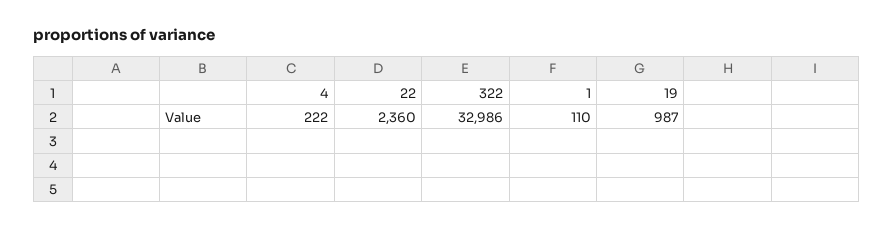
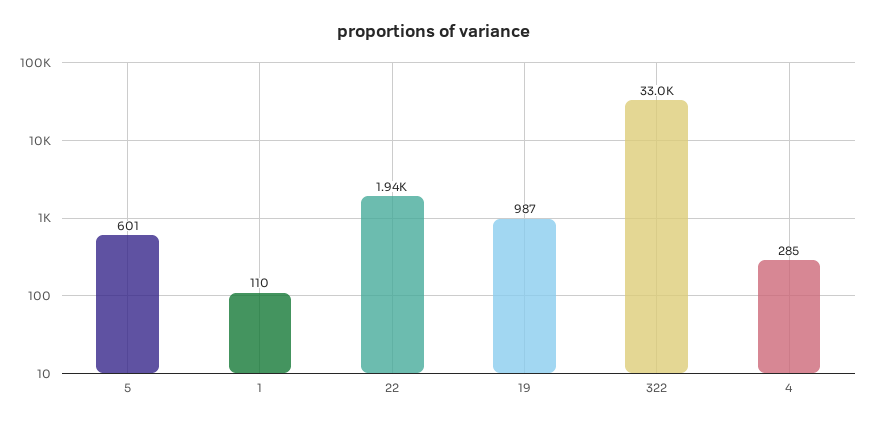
4: 222 -> 285
22: 2360 -> 1940
5: none -> 601

